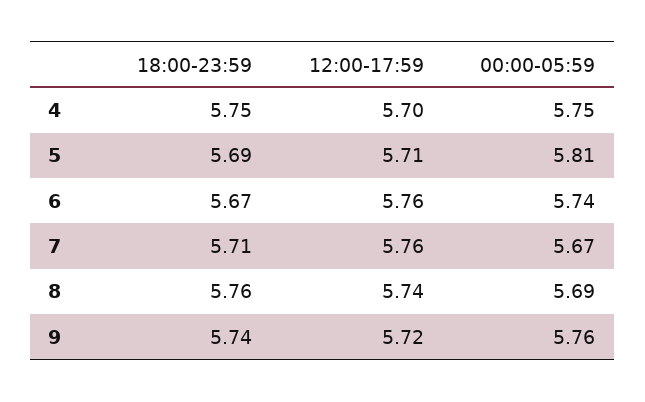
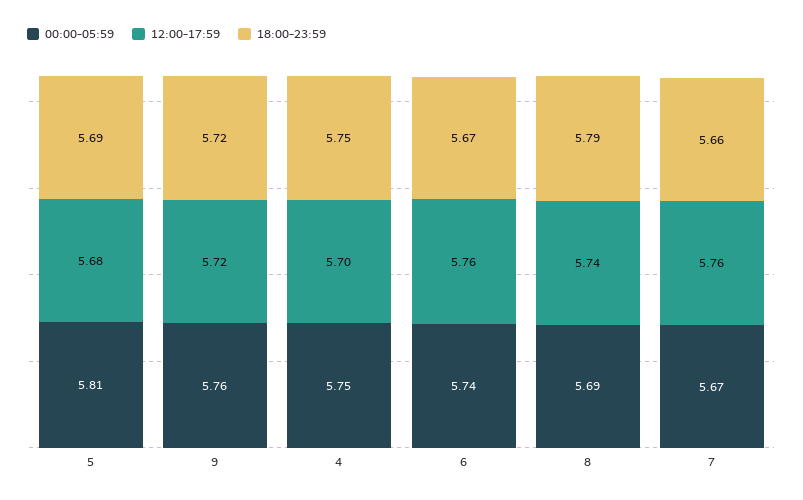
12:00-17:59, 5: 5.71 -> 5.68
18:00-23:59, 7: 5.71 -> 5.66
18:00-23:59, 8: 5.76 -> 5.79
18:00-23:59, 9: 5.74 -> 5.72

